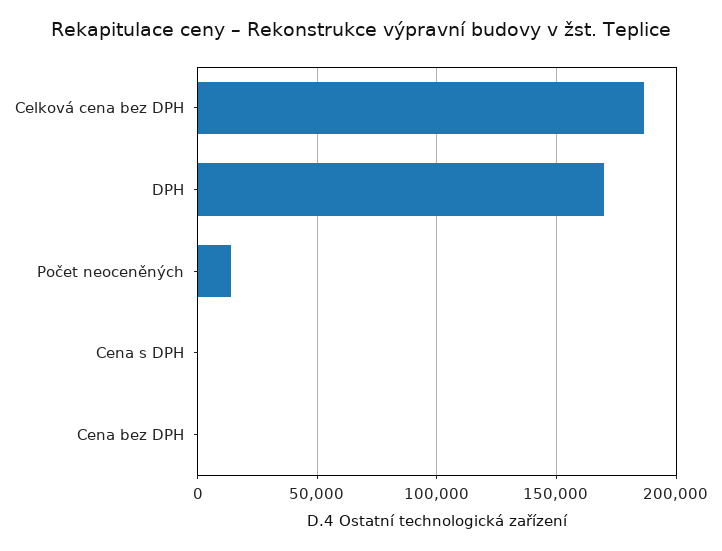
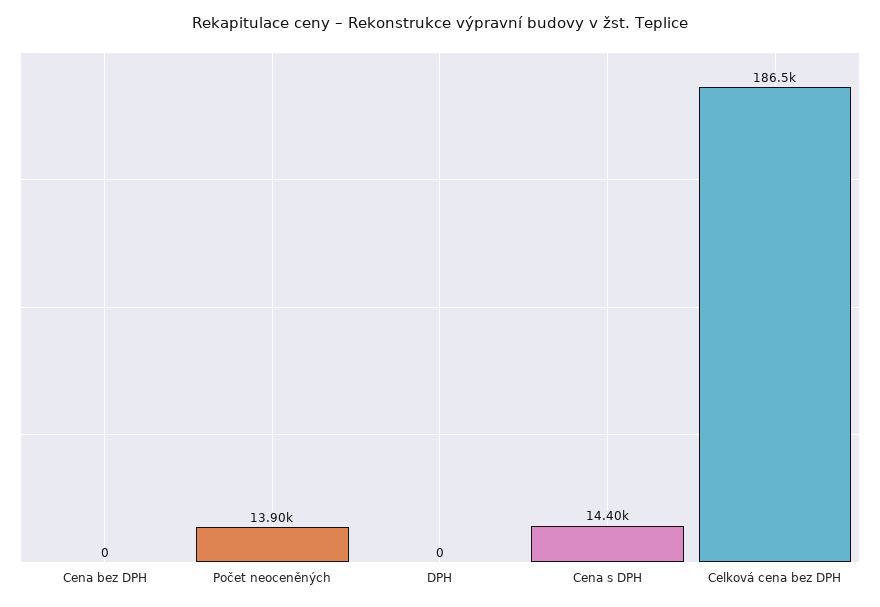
DPH: 170000 -> 0
Cena s DPH: 0 -> 14400

